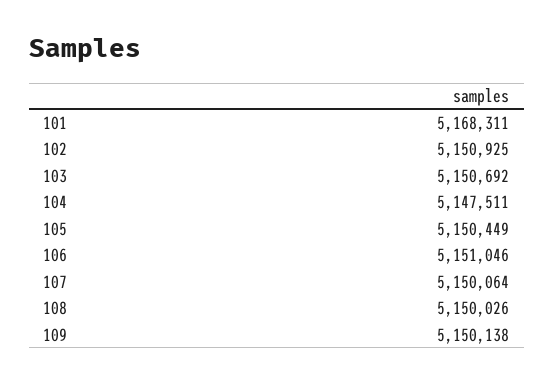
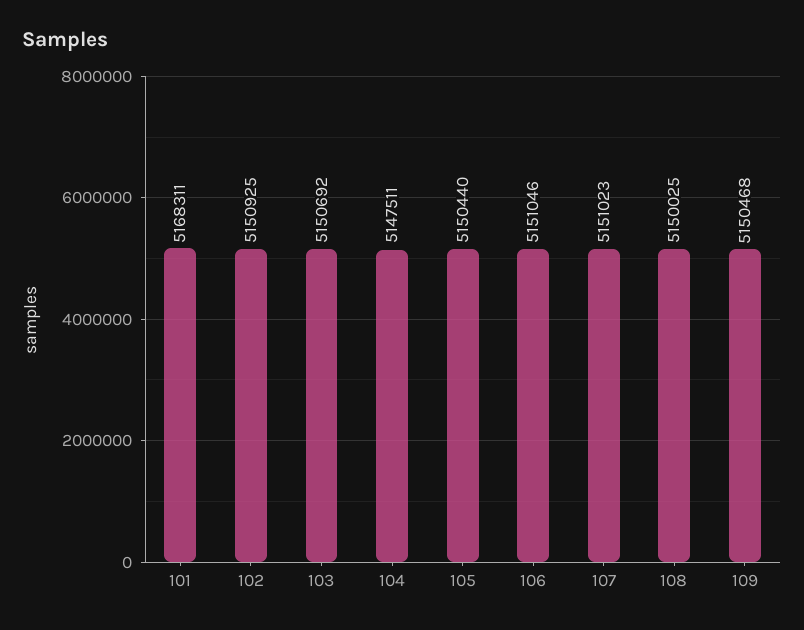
105: 5150449 -> 5150440
107: 5150064 -> 5151023
108: 5150026 -> 5150025
109: 5150138 -> 5150468

